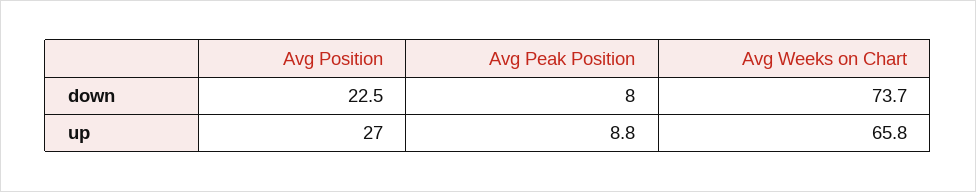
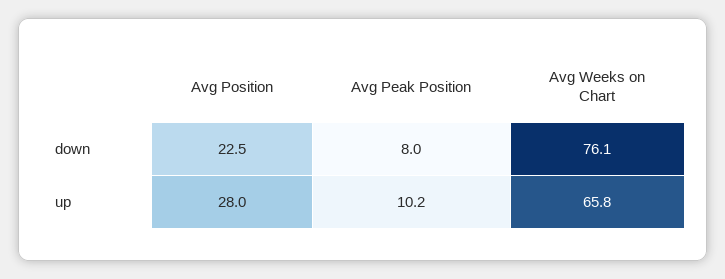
Avg Weeks on Chart, down: 73.7 -> 76.1
Avg Position, up: 27 -> 28
Avg Peak Position, up: 8.8 -> 10.2

